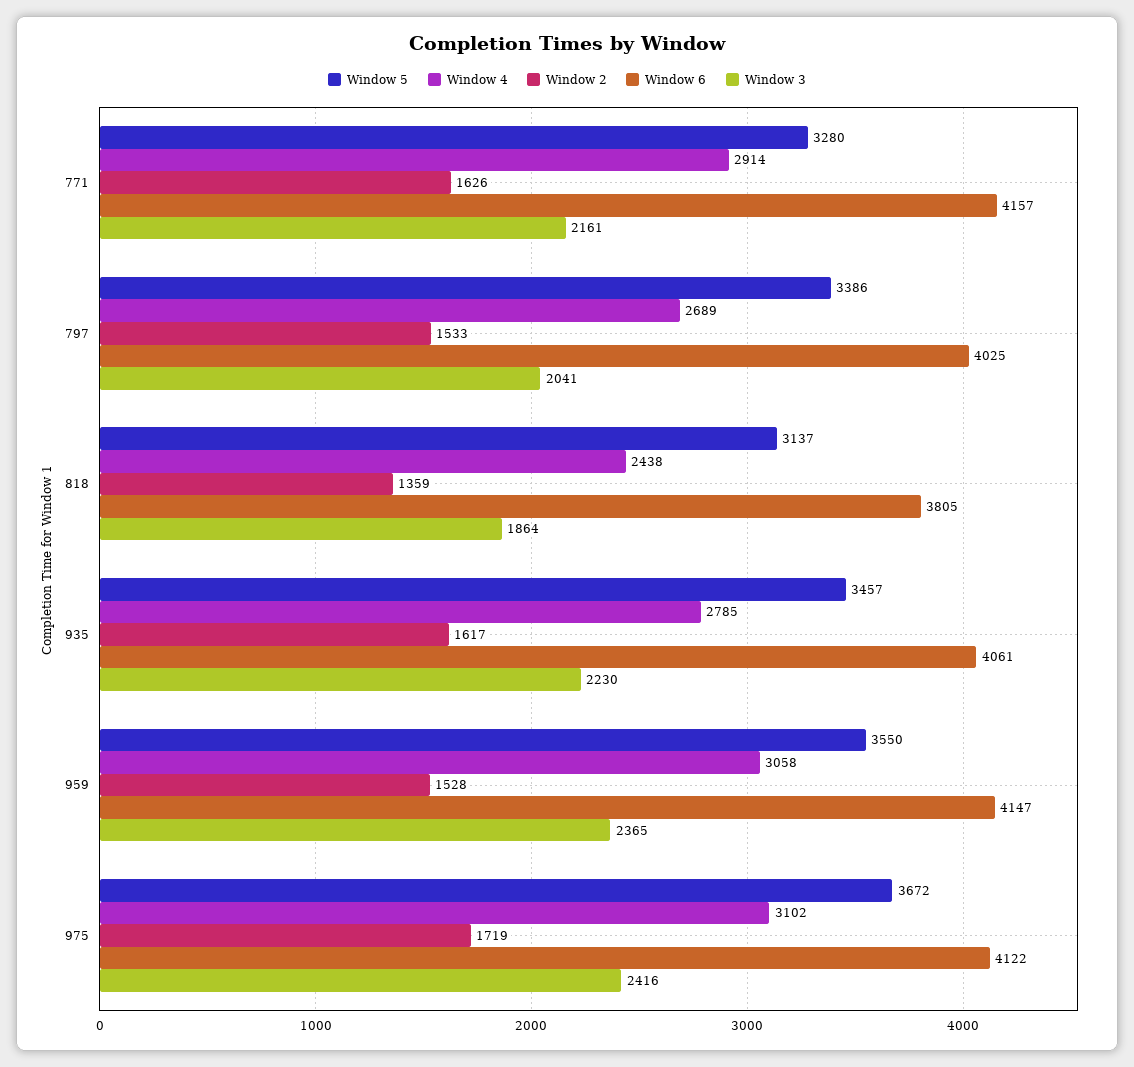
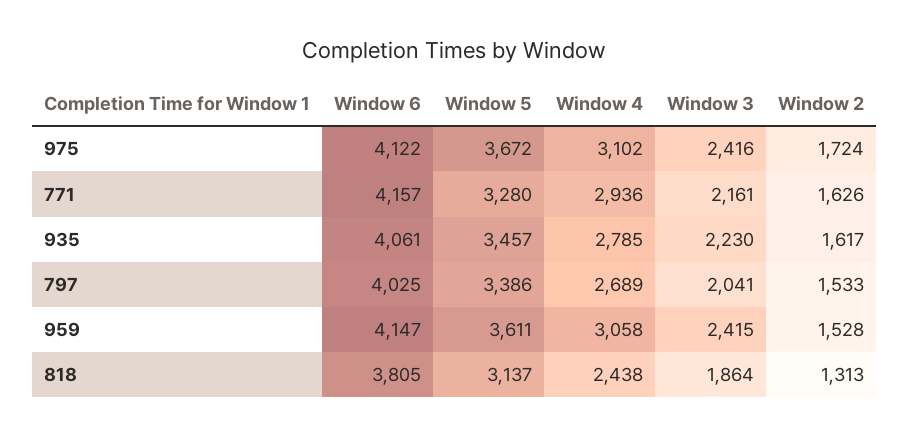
Window 4, 771: 2914 -> 2936
Window 2, 818: 1359 -> 1313
Window 5, 959: 3550 -> 3611
Window 3, 959: 2365 -> 2415
Window 2, 975: 1719 -> 1724

